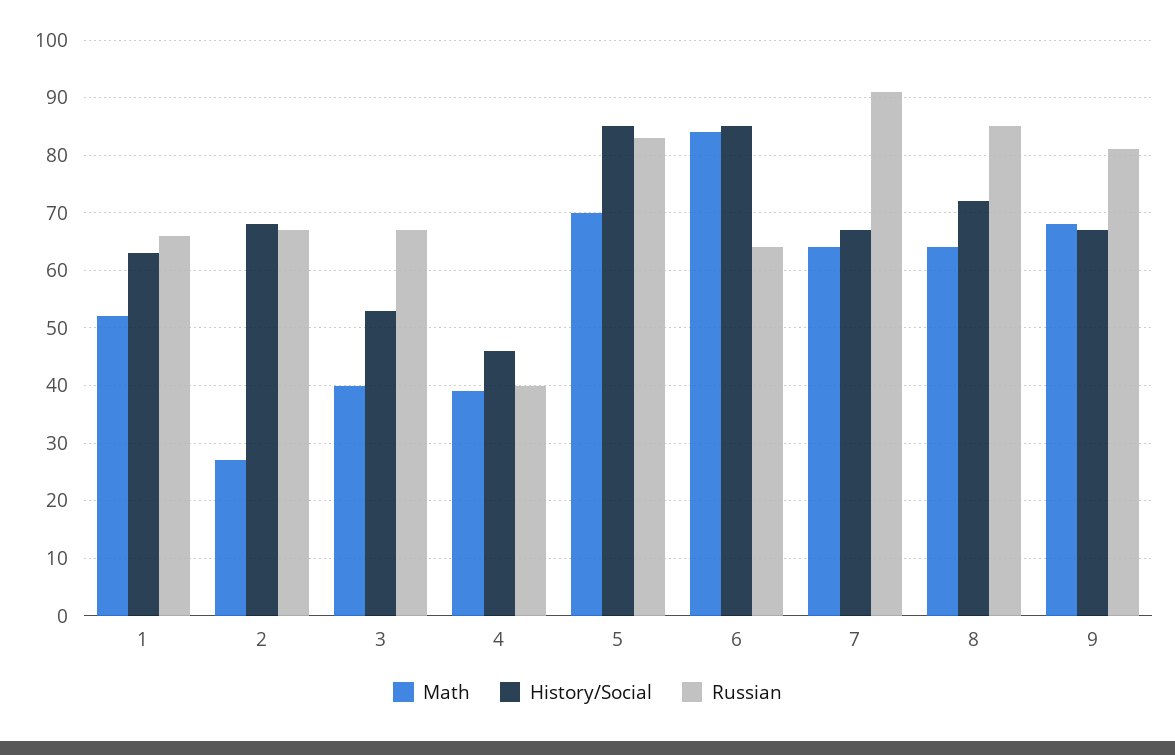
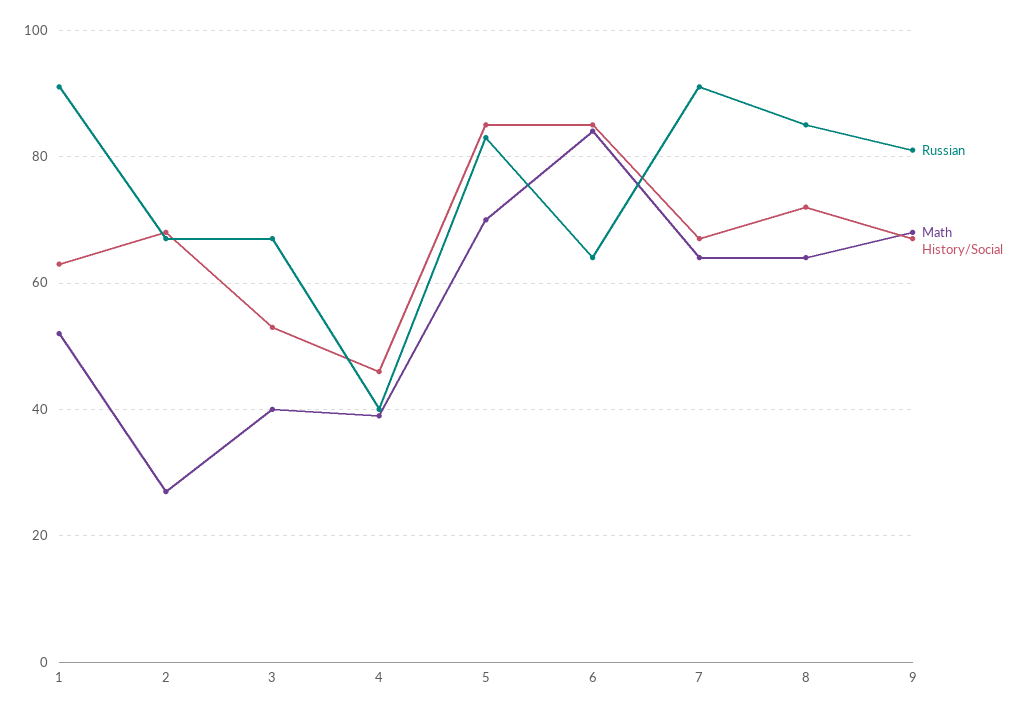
Russian, 1: 65 -> 90

